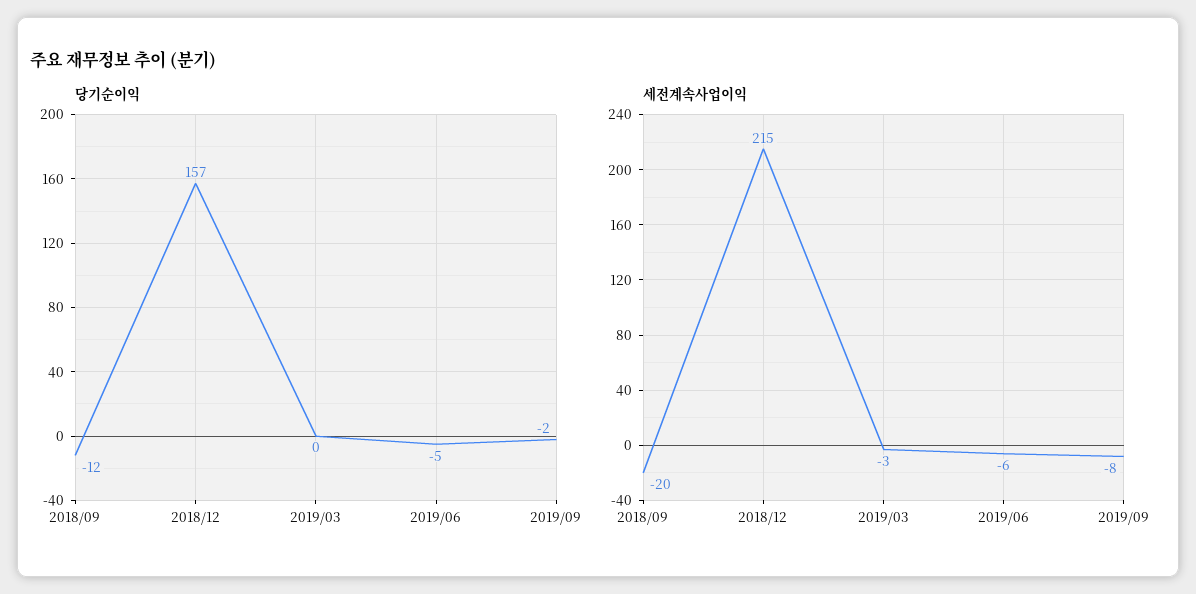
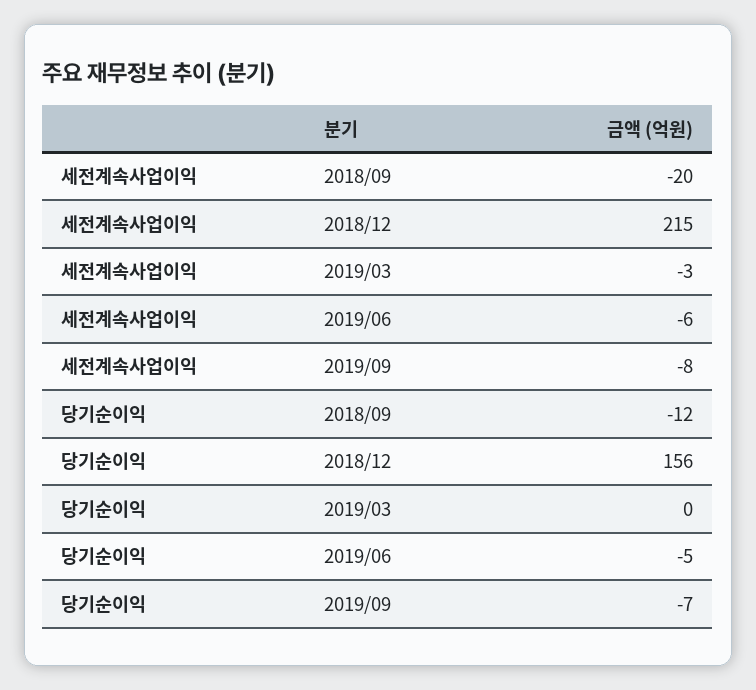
당기순이익, 2018/12: 157 -> 156
당기순이익, 2019/09: -2 -> -7

